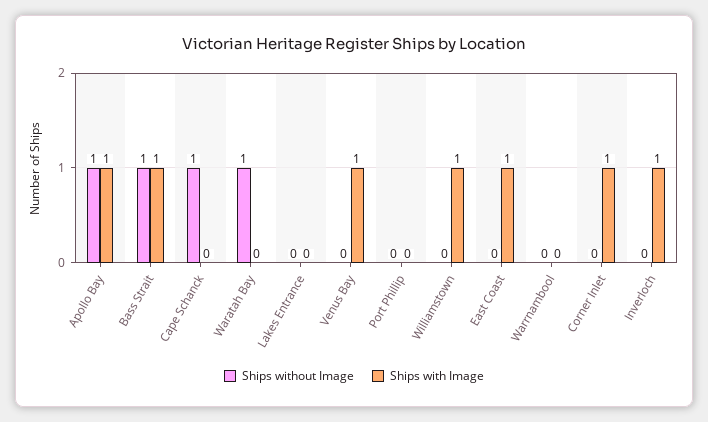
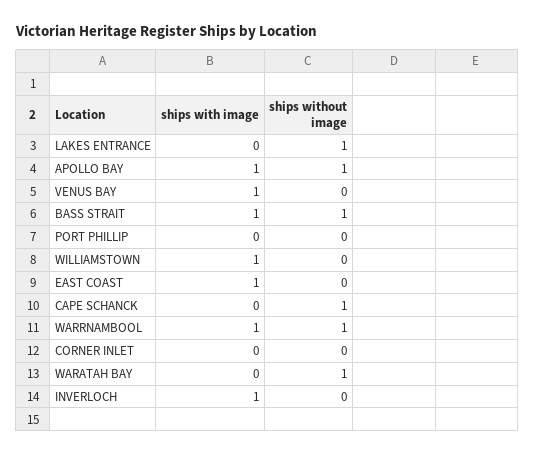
Ships without Image, Lakes Entrance: 0 -> 1
Ships without Image, Warrnambool: 0 -> 1
Ships with Image, Warrnambool: 0 -> 1
Ships with Image, Corner Inlet: 1 -> 0

